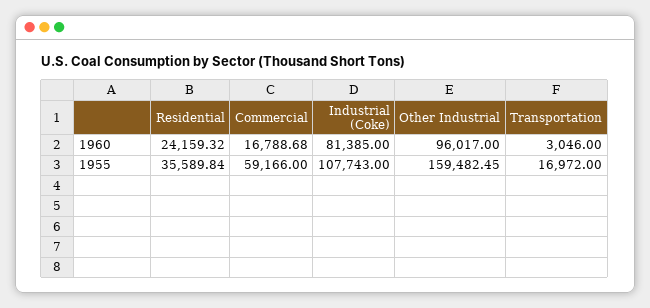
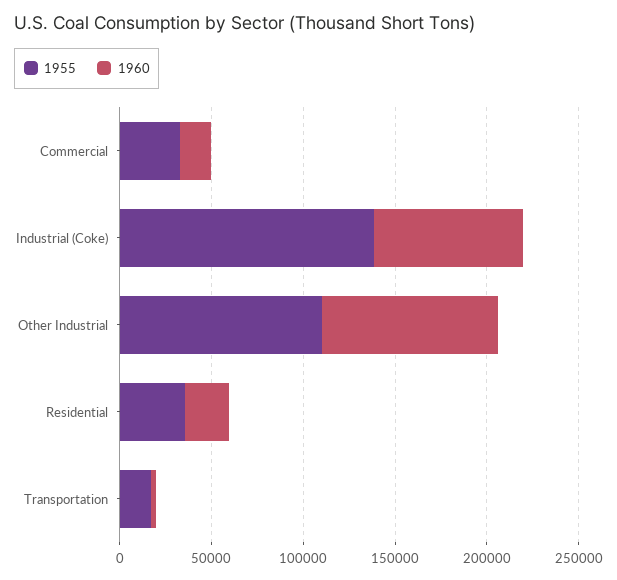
1955, Commercial: 59166 -> 30000
1955, Industrial (Coke): 107743 -> 140000
1955, Other Industrial: 159482.45 -> 110000

